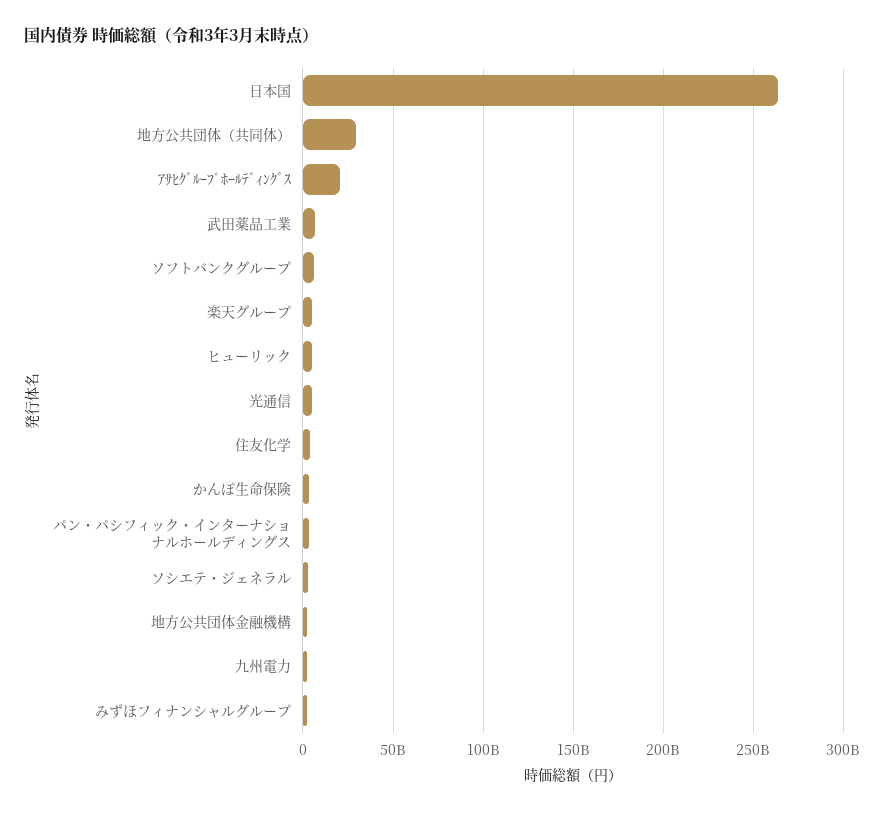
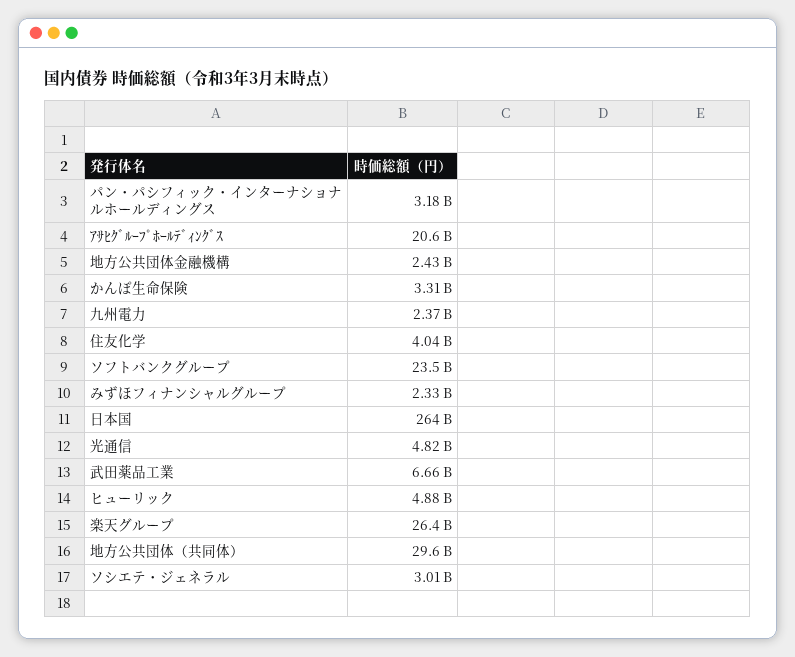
ソフトバンクグループ: 5000000000 -> 23500000000
楽天グループ: 5000000000 -> 26400000000

